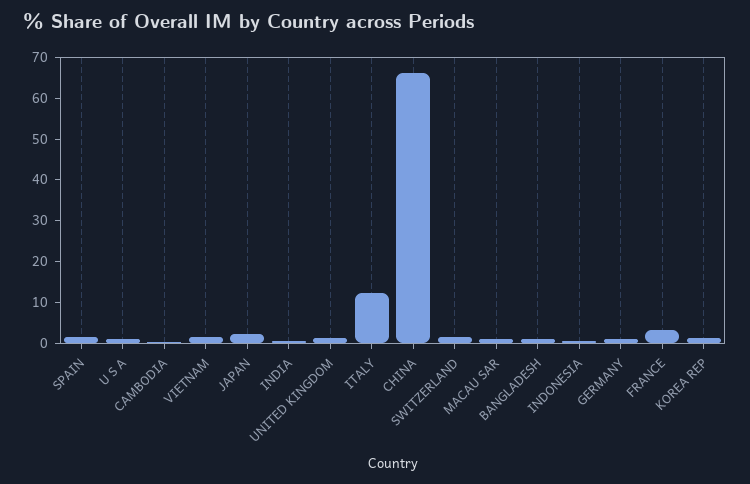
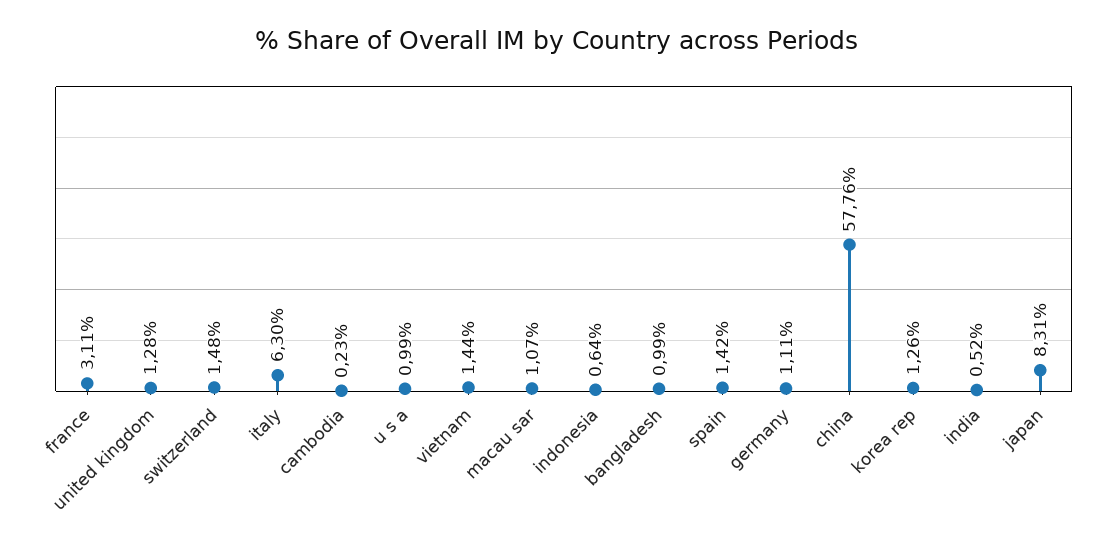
JAPAN: 2 -> 8.31
ITALY: 12 -> 6.3
CHINA: 66 -> 57.76

